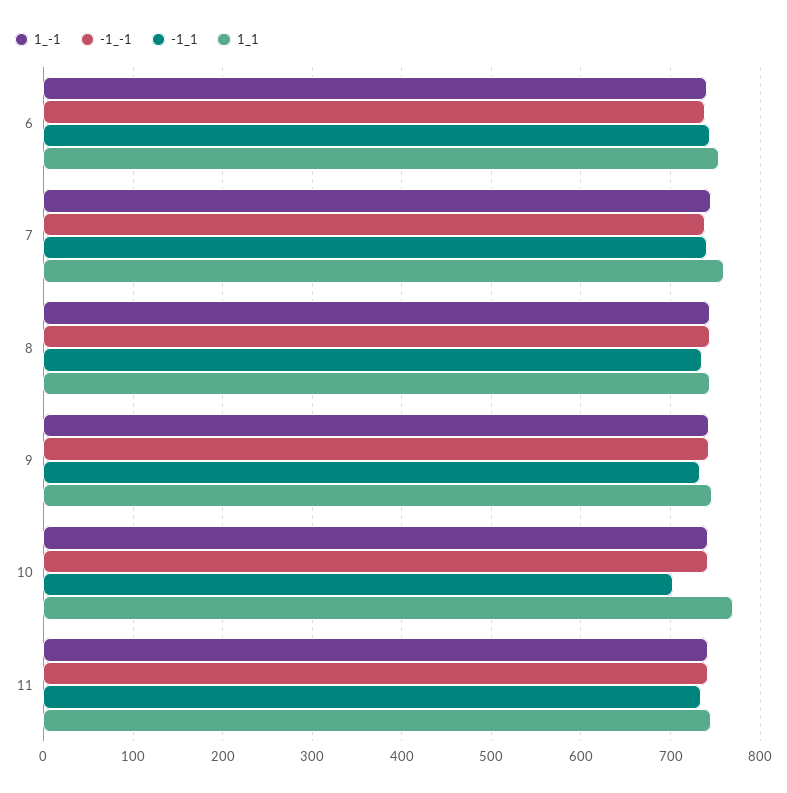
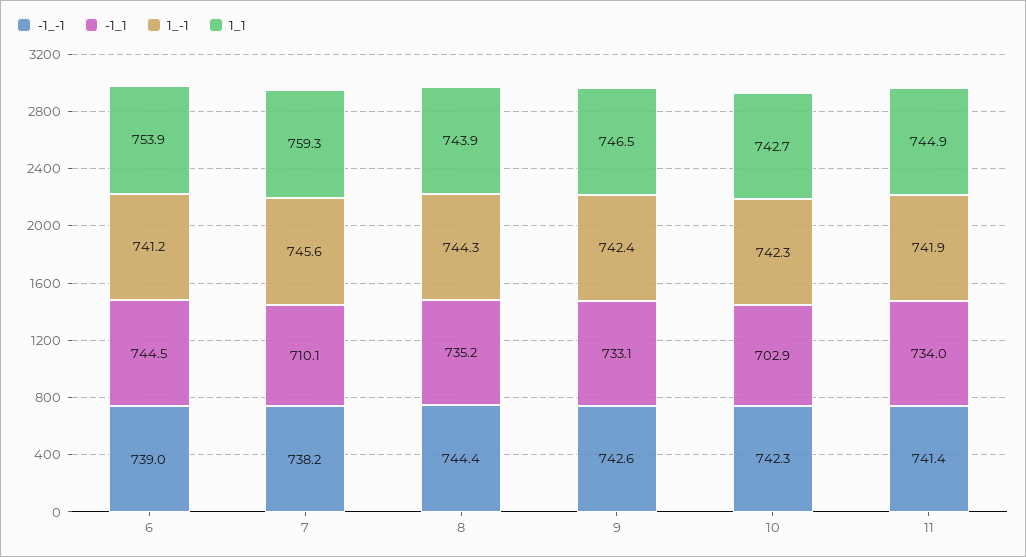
-1_1, 7: 740 -> 710.1
1_1, 10: 770 -> 742.7

